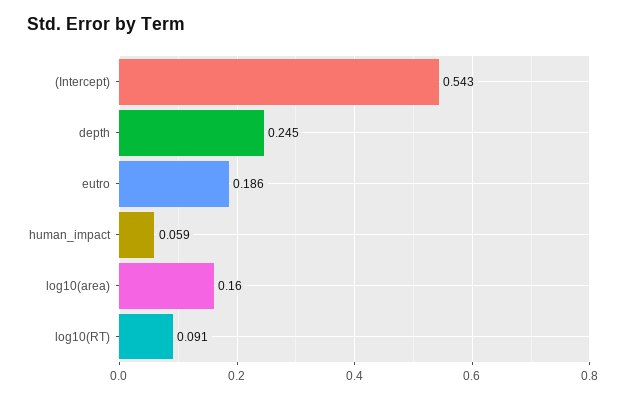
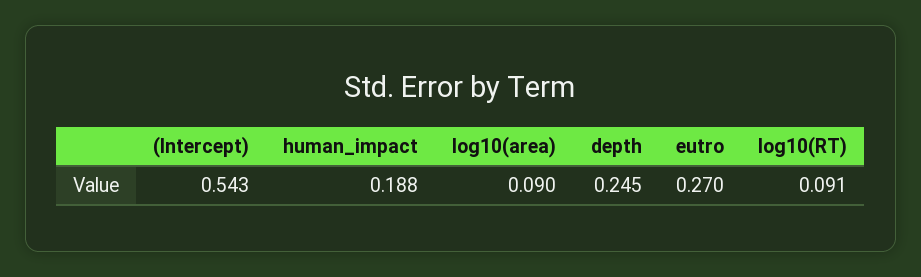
eutro: 0.186 -> 0.27
human_impact: 0.059 -> 0.188
log10(area): 0.16 -> 0.09

